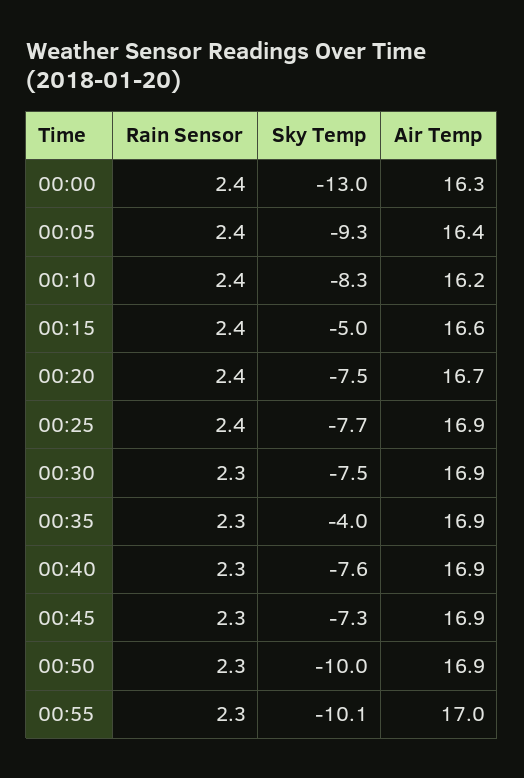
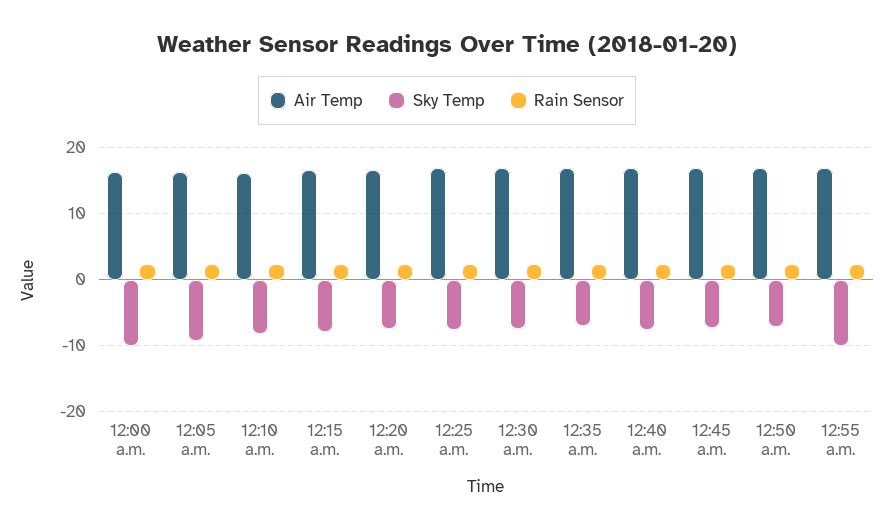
Sky Temp, 00:00: -13 -> -10
Sky Temp, 00:15: -5 -> -8
Sky Temp, 00:35: -4 -> -7
Sky Temp, 00:50: -10 -> -7

